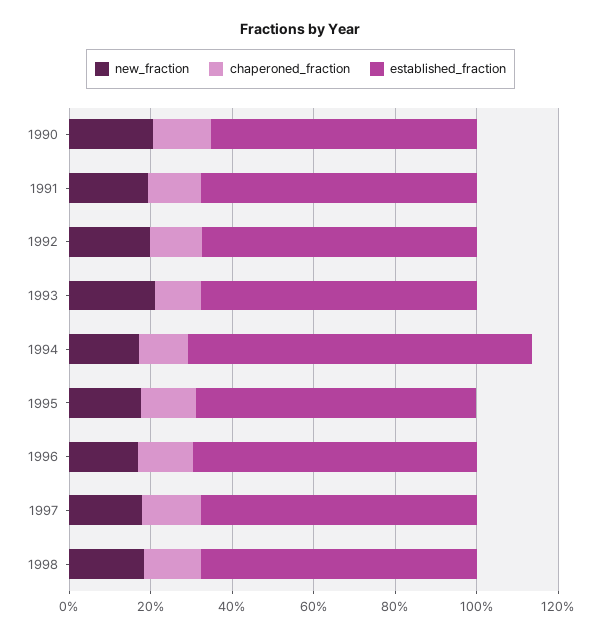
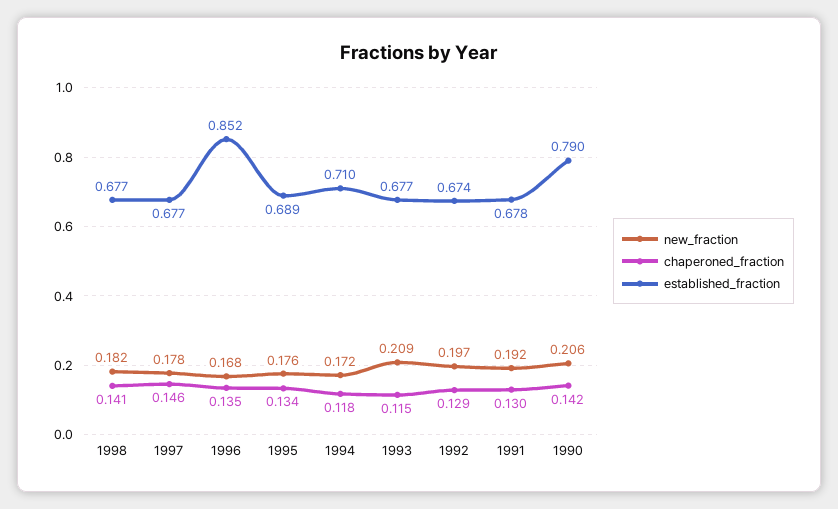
established_fraction, 1990: 0.65 -> 0.79
established_fraction, 1994: 0.85 -> 0.71
established_fraction, 1996: 0.7 -> 0.852

